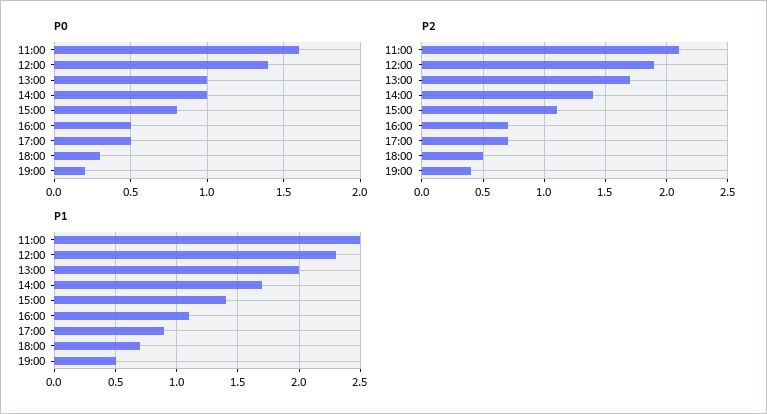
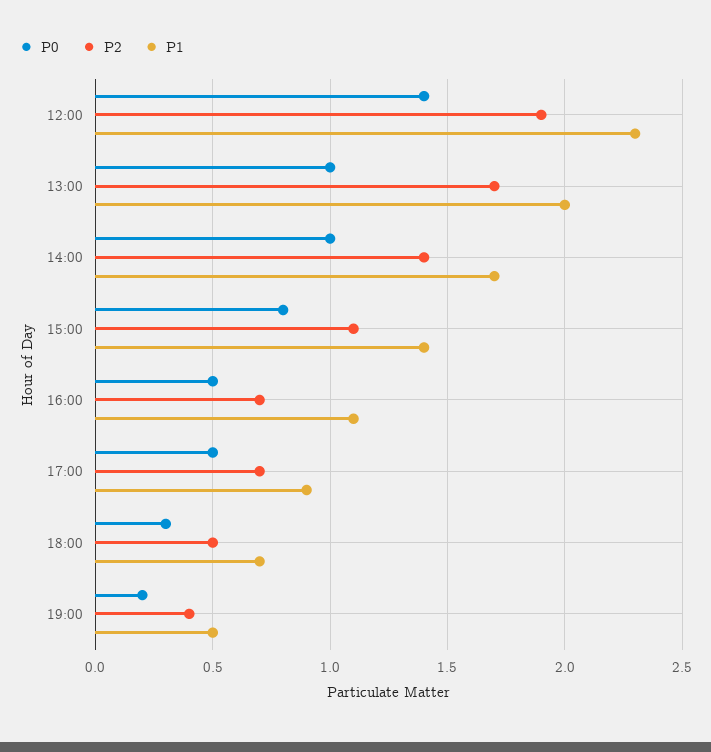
P0, 11:00: 1.6 -> none
P2, 11:00: 2.1 -> none
P1, 11:00: 2.5 -> none

